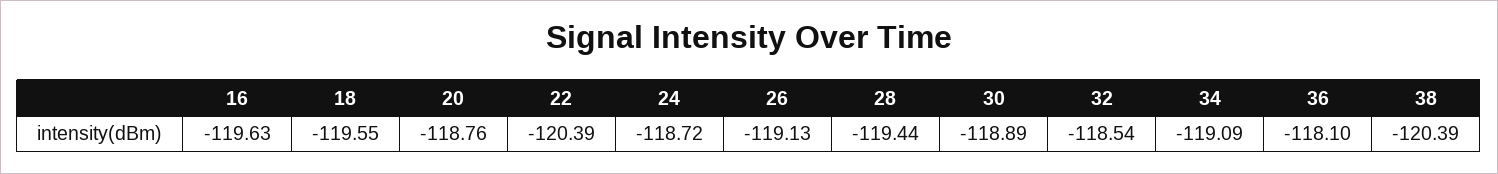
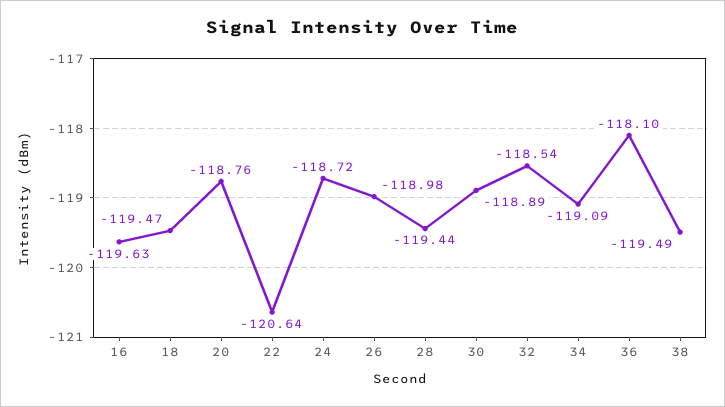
18: -119.55 -> -119.47
22: -120.39 -> -120.64
26: -119.13 -> -118.98
38: -120.39 -> -119.49

